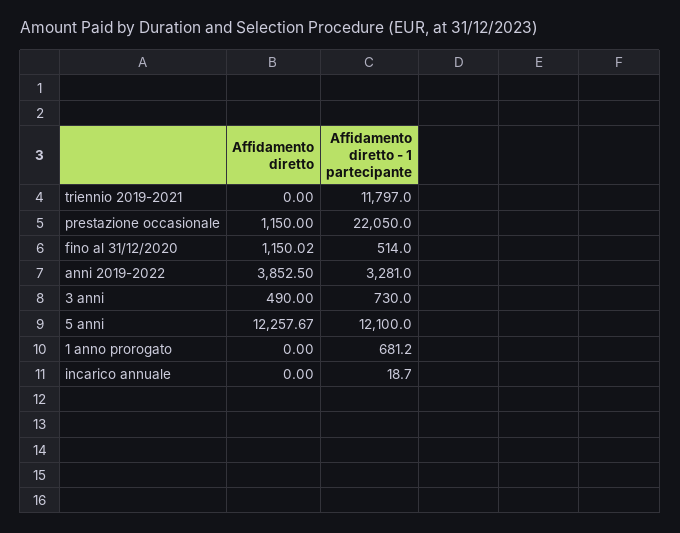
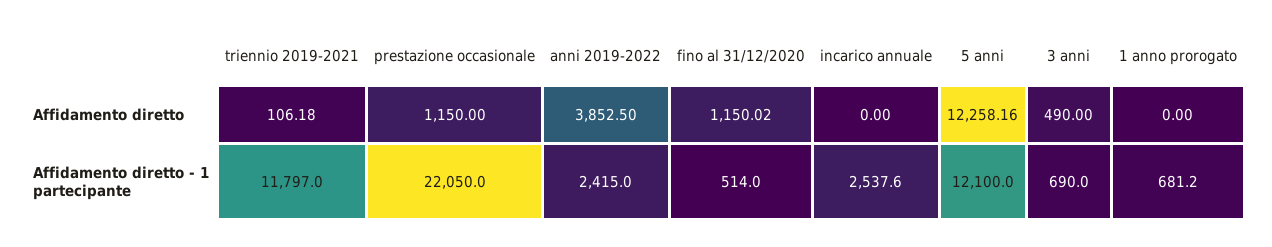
Affidamento diretto, triennio 2019-2021: 0 -> 106.18
Affidamento diretto - 1 partecipante, anni 2019-2022: 3281 -> 2415
Affidamento diretto - 1 partecipante, 3 anni: 730 -> 690
Affidamento diretto, 5 anni: 12257.67 -> 12258.16
Affidamento diretto - 1 partecipante, incarico annuale: 18.7 -> 2537.6

